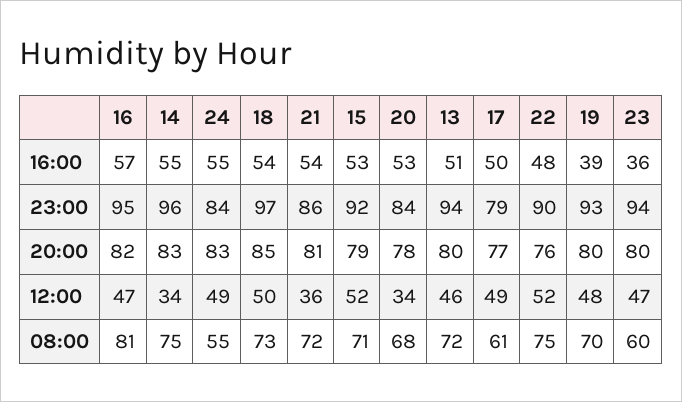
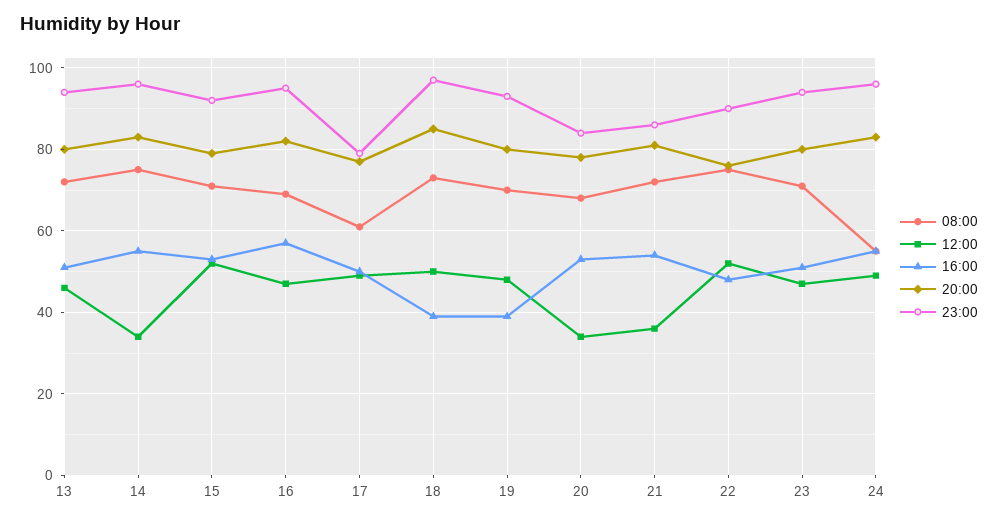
16:00, 18: 54 -> 40
16:00, 23: 36 -> 50
23:00, 24: 84 -> 95
08:00, 16: 81 -> 70
08:00, 23: 60 -> 70

